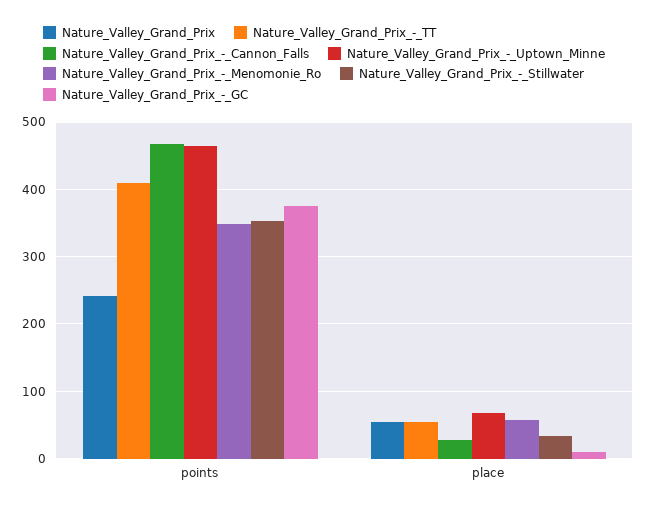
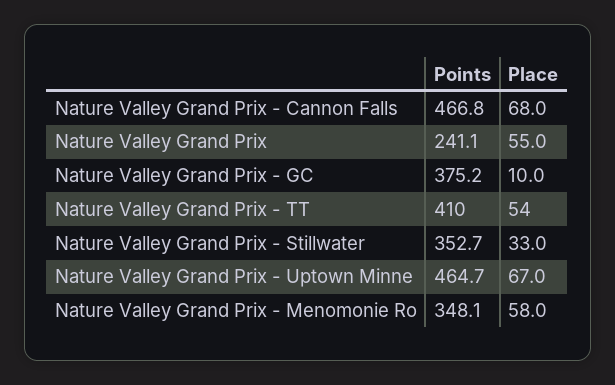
Nature_Valley_Grand_Prix_-_Cannon_Falls, place: 30 -> 68

